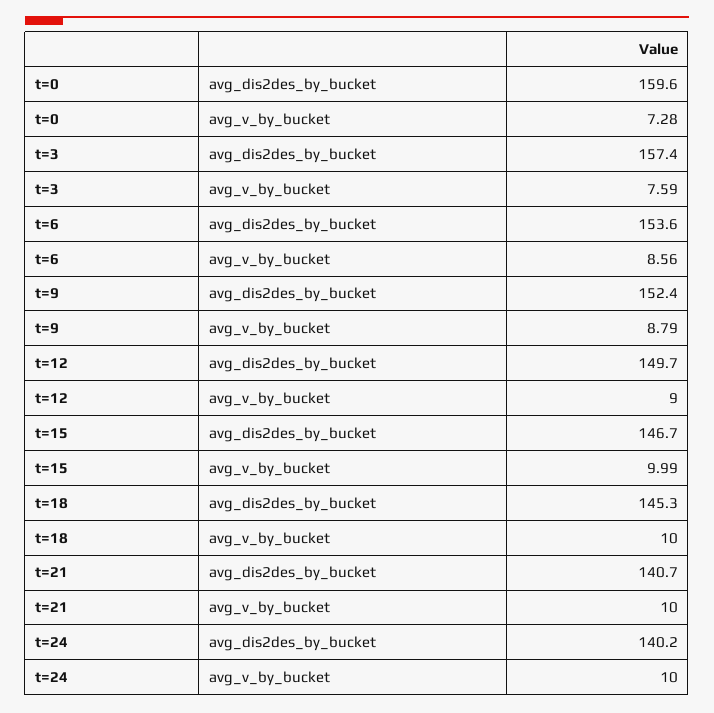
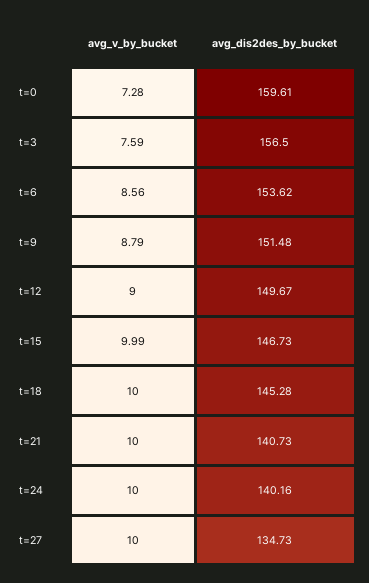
t=3, avg_dis2des_by_bucket: 157.4 -> 156.5
t=9, avg_dis2des_by_bucket: 152.4 -> 151.48
t=27, avg_v_by_bucket: none -> 10
t=27, avg_dis2des_by_bucket: none -> 134.73

